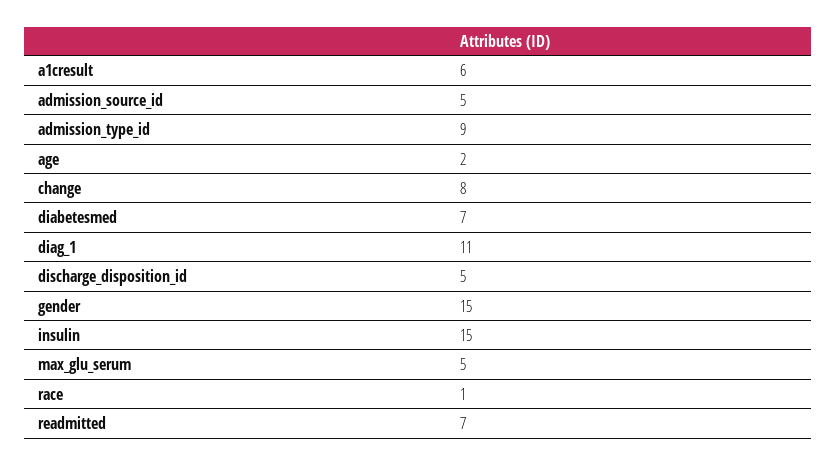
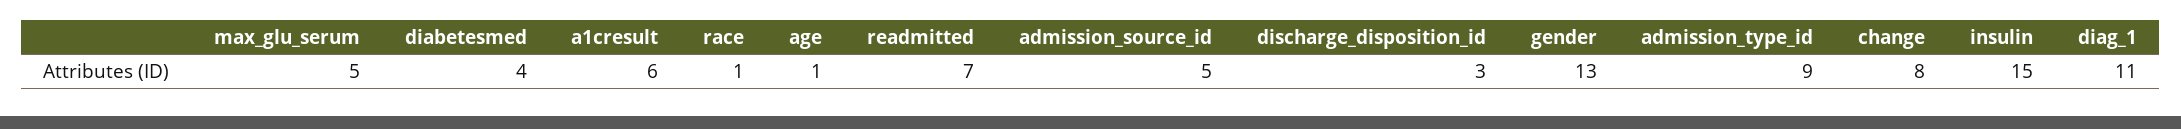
age: 2 -> 1
diabetesmed: 7 -> 4
discharge_disposition_id: 5 -> 3
gender: 15 -> 13

